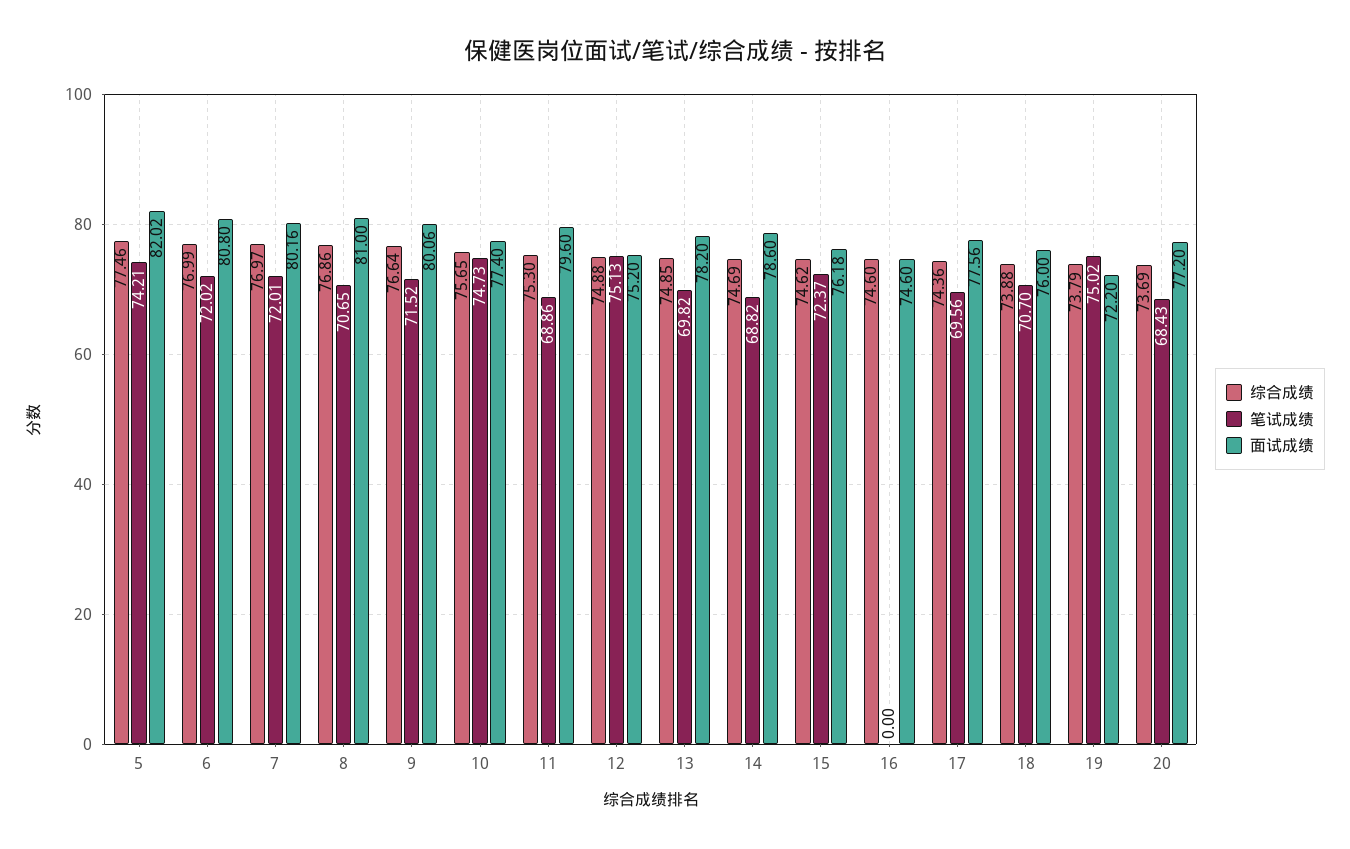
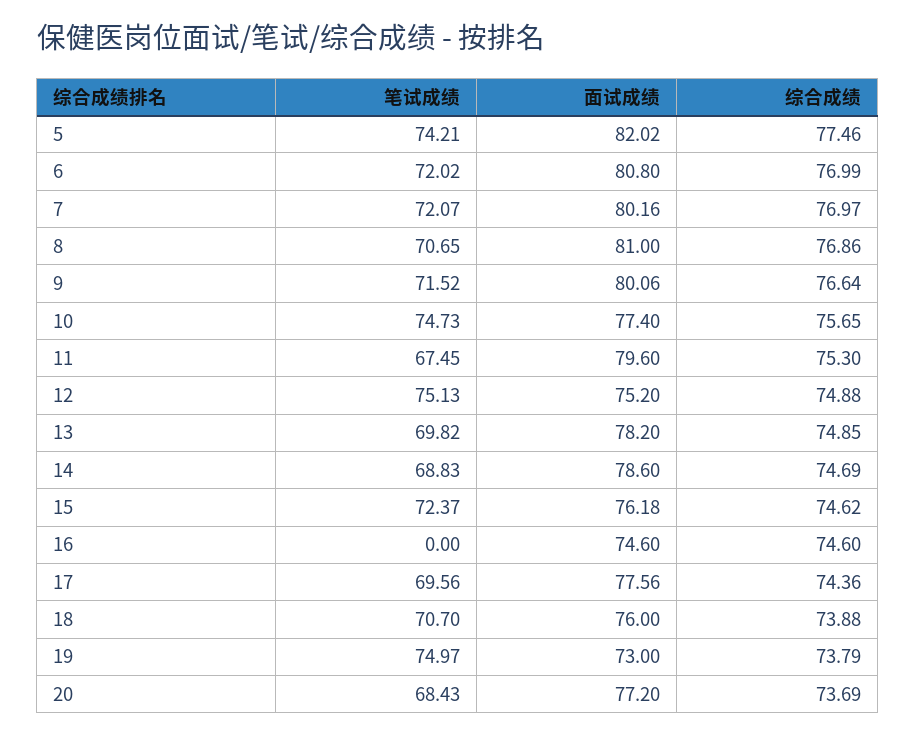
笔试成绩, 7: 72.01 -> 72.07
笔试成绩, 11: 68.86 -> 67.45
笔试成绩, 14: 68.82 -> 68.83
笔试成绩, 19: 75.02 -> 74.97
面试成绩, 19: 72.2 -> 73

